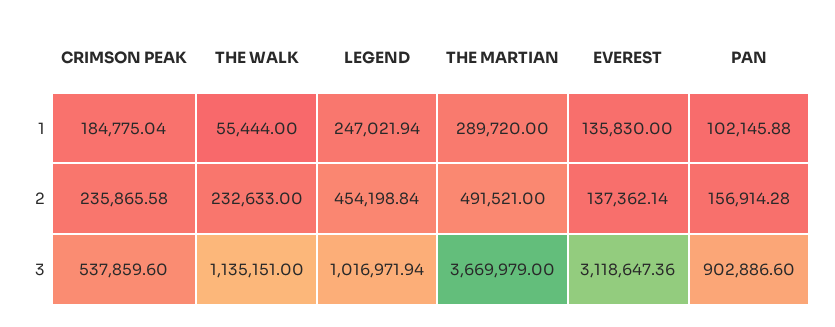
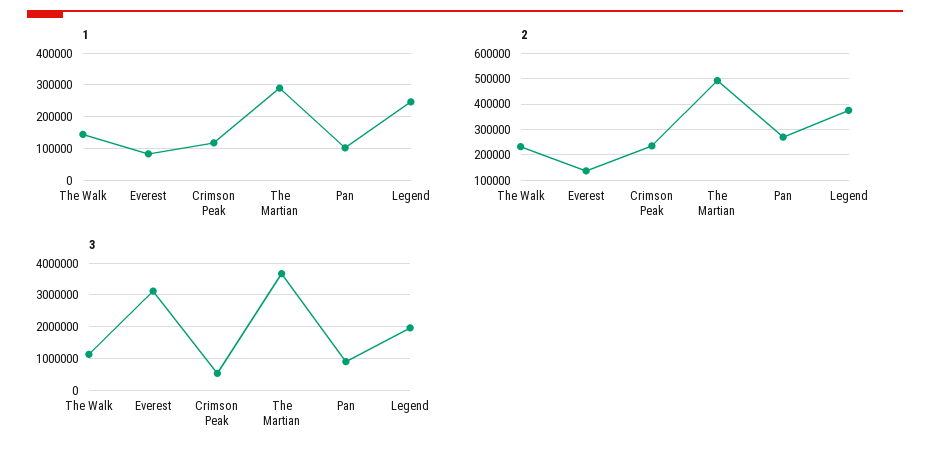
1, CRIMSON PEAK: 184775.04 -> 120000
1, THE WALK: 55444 -> 140000
1, EVEREST: 135830 -> 80000
2, LEGEND: 454198.84 -> 375000
2, PAN: 156914.28 -> 275000
3, LEGEND: 1016971.94 -> 2000000

